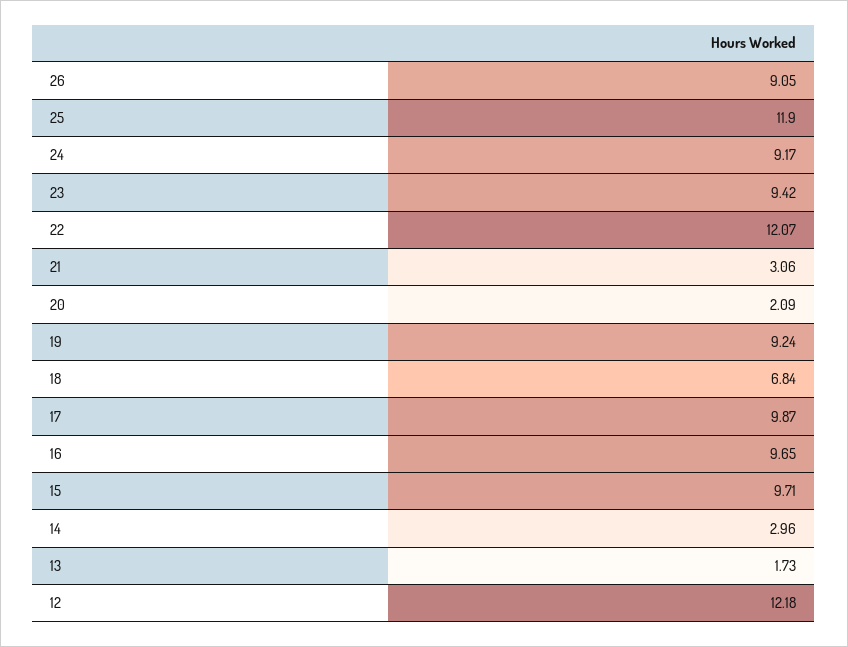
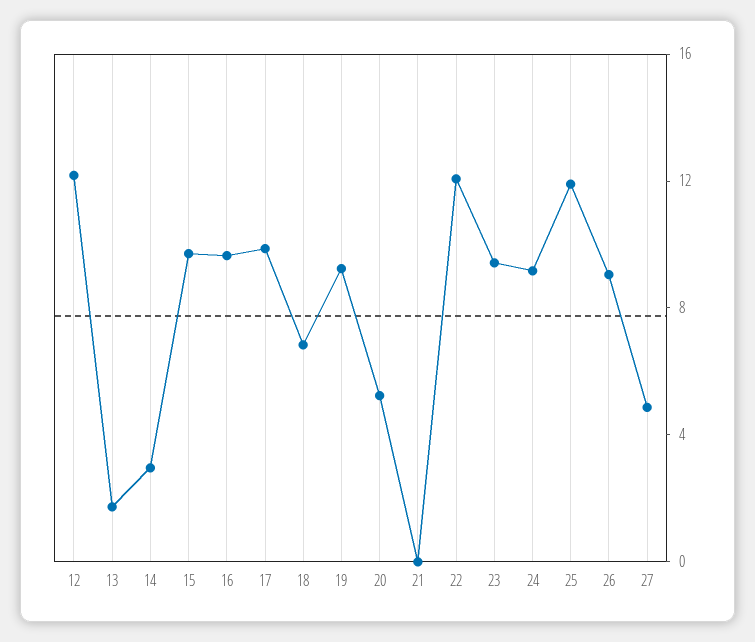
21: 3.06 -> 0
20: 2.09 -> 5
27: none -> 5

